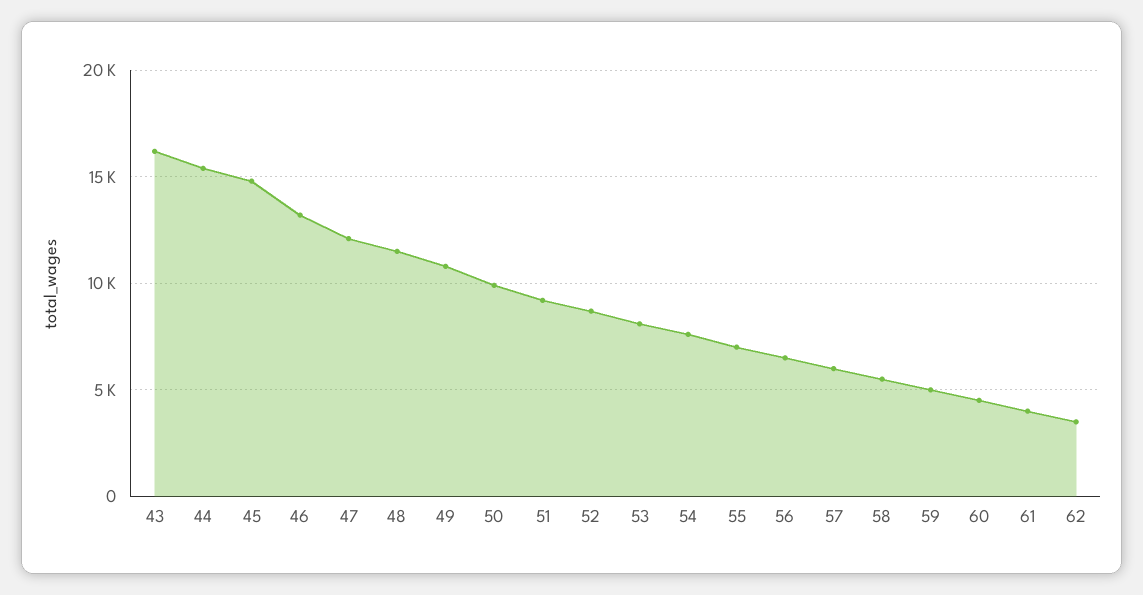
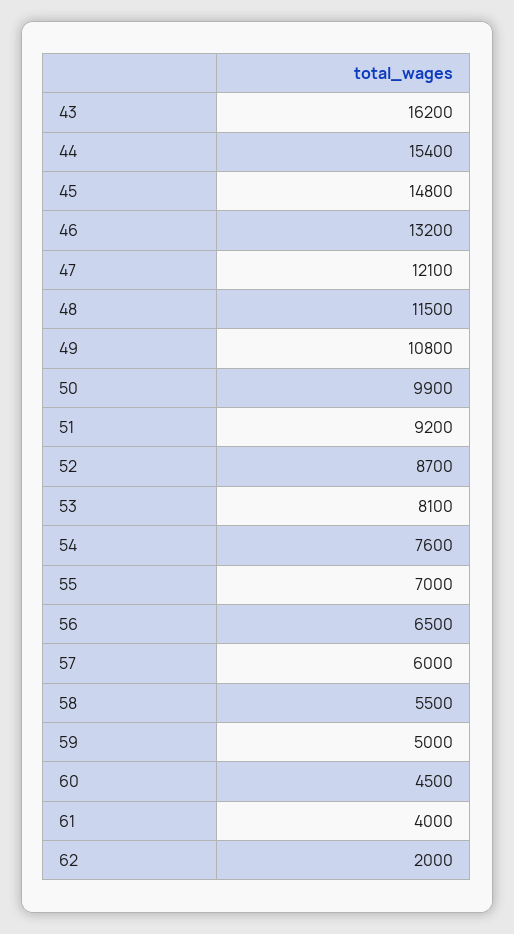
62: 3500 -> 2000

